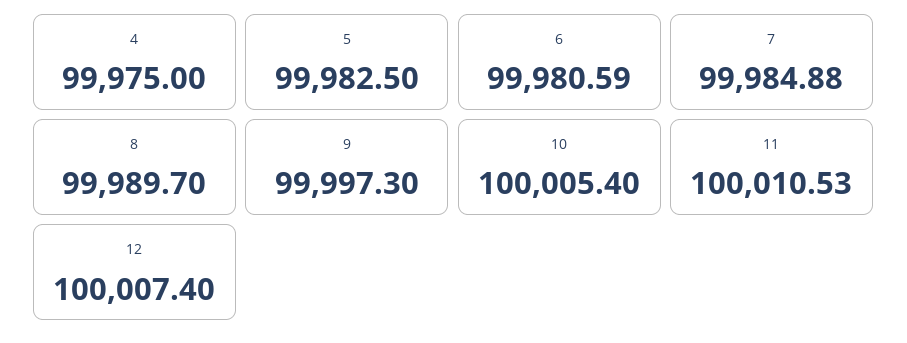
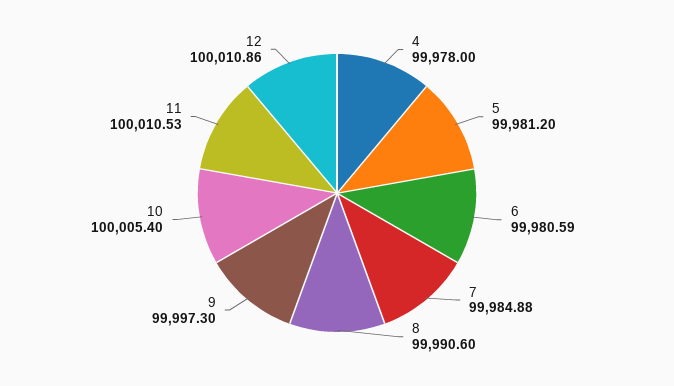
4: 99975 -> 99978
5: 99982.5 -> 99981.2
8: 99989.7 -> 99990.6
12: 100007.4 -> 100010.86

